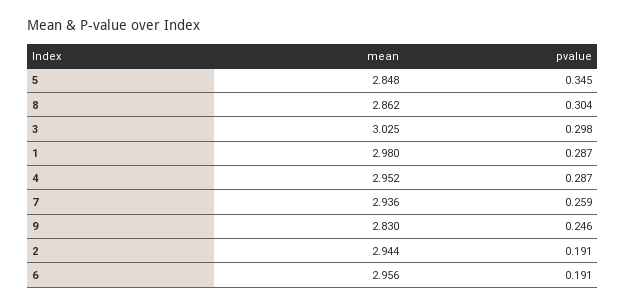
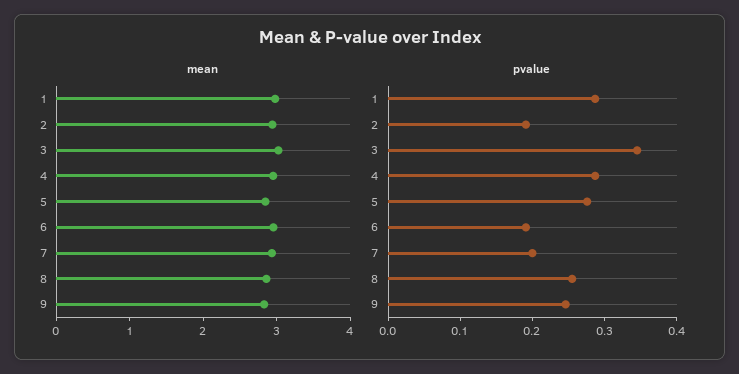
pvalue, 5: 0.345 -> 0.28
pvalue, 8: 0.304 -> 0.26
pvalue, 3: 0.298 -> 0.34
pvalue, 7: 0.259 -> 0.2

